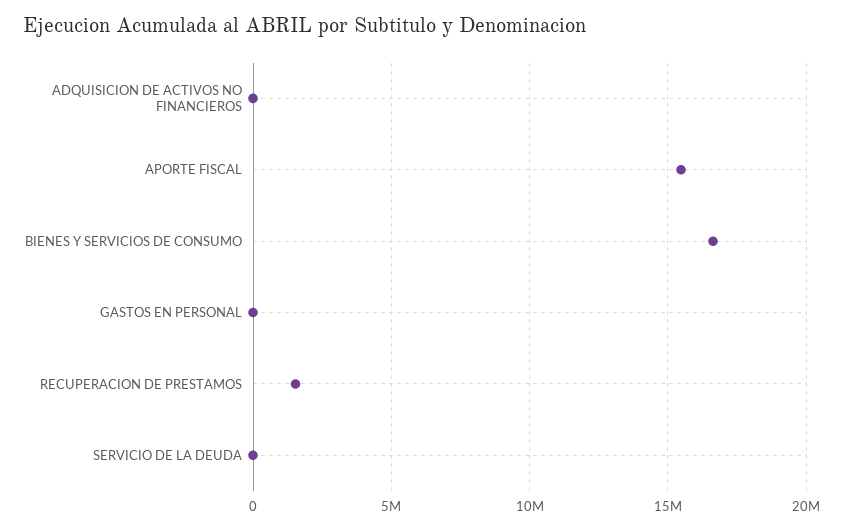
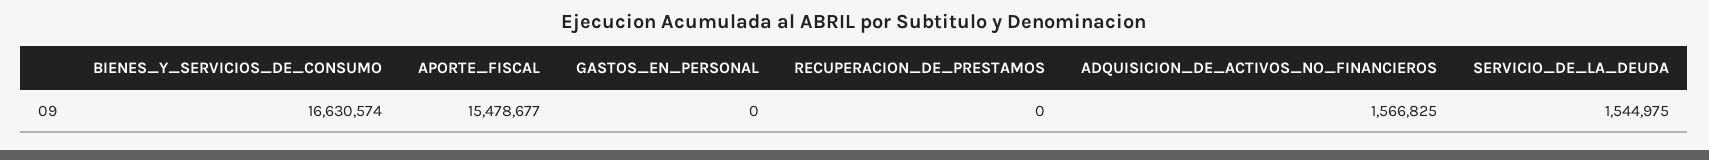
ADQUISICION DE ACTIVOS NO FINANCIEROS: 0 -> 1566825
RECUPERACION DE PRESTAMOS: 1500000 -> 0
SERVICIO DE LA DEUDA: 0 -> 1544975

